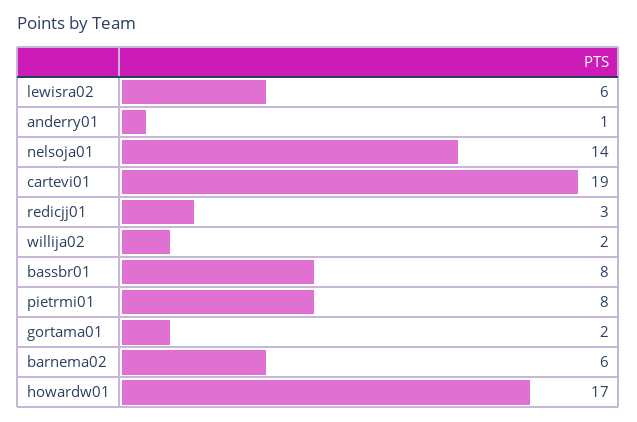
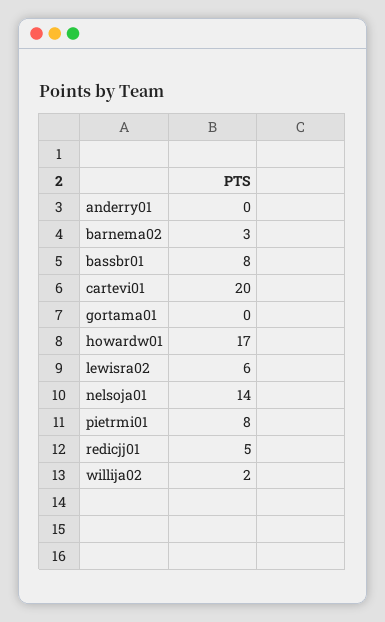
anderry01: 1 -> 0
cartevi01: 19 -> 20
redicjj01: 3 -> 5
gortama01: 2 -> 0
barnema02: 6 -> 3

